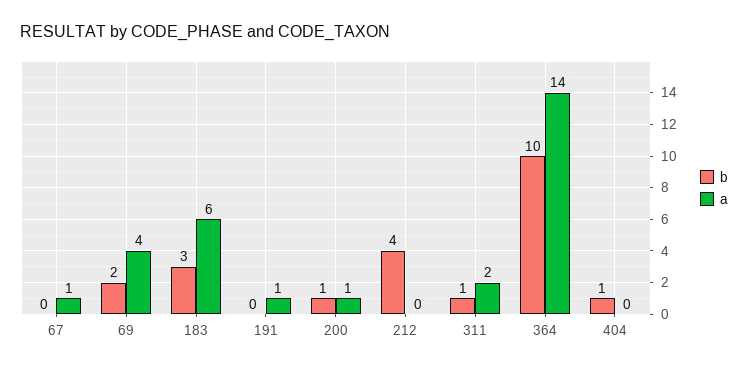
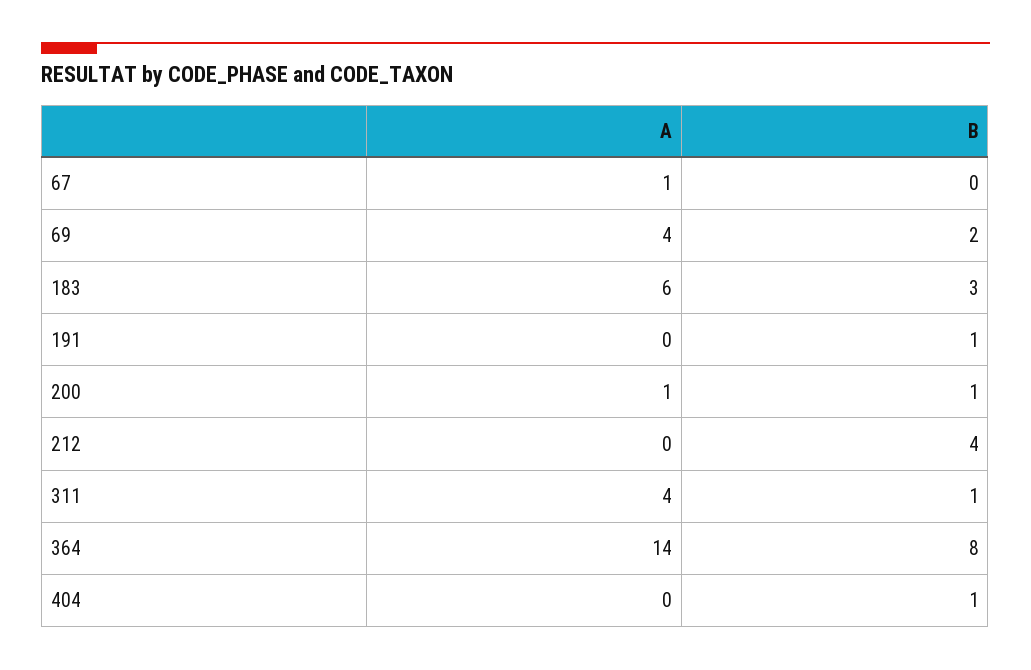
b, 191: 0 -> 1
a, 191: 1 -> 0
a, 311: 2 -> 4
b, 364: 10 -> 8

